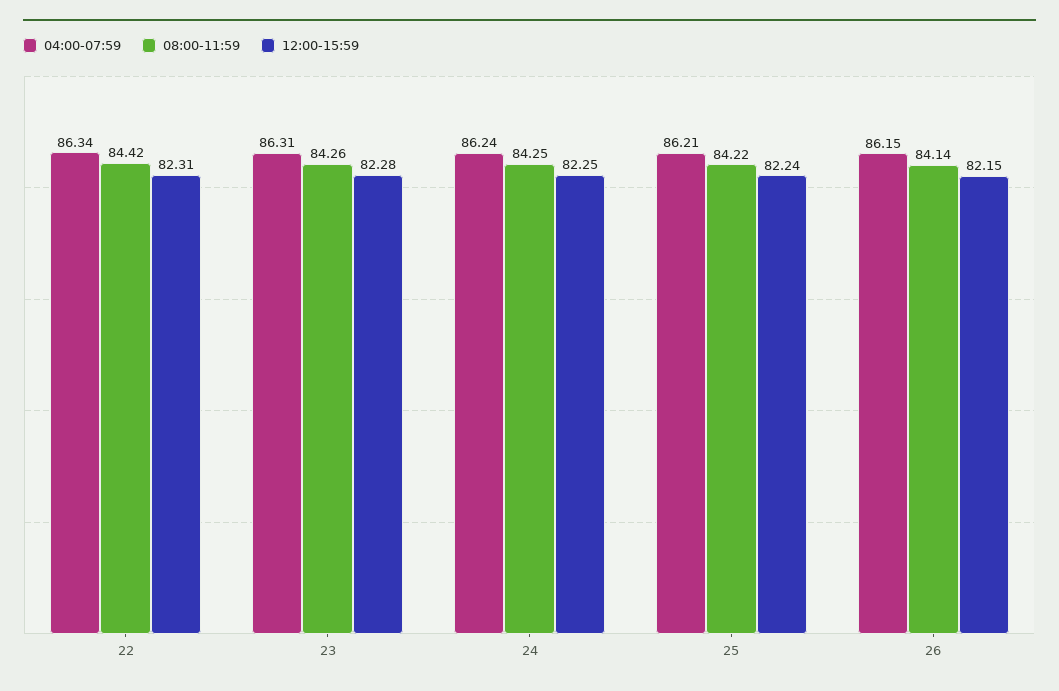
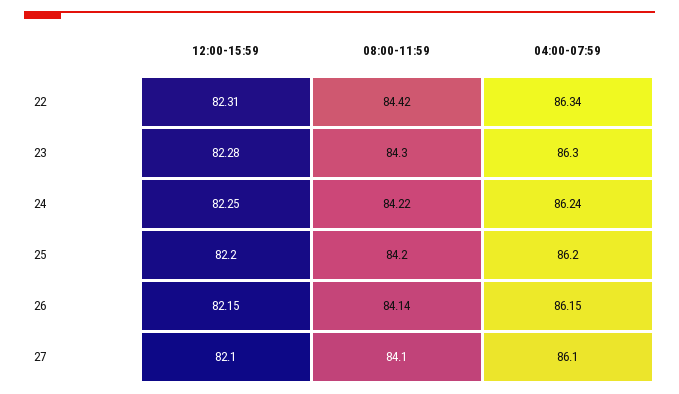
04:00-07:59, 23: 86.31 -> 86.3
08:00-11:59, 23: 84.26 -> 84.3
08:00-11:59, 24: 84.25 -> 84.22
04:00-07:59, 25: 86.21 -> 86.2
08:00-11:59, 25: 84.22 -> 84.2
12:00-15:59, 25: 82.24 -> 82.2
12:00-15:59, 27: none -> 82.1
08:00-11:59, 27: none -> 84.1
04:00-07:59, 27: none -> 86.1

